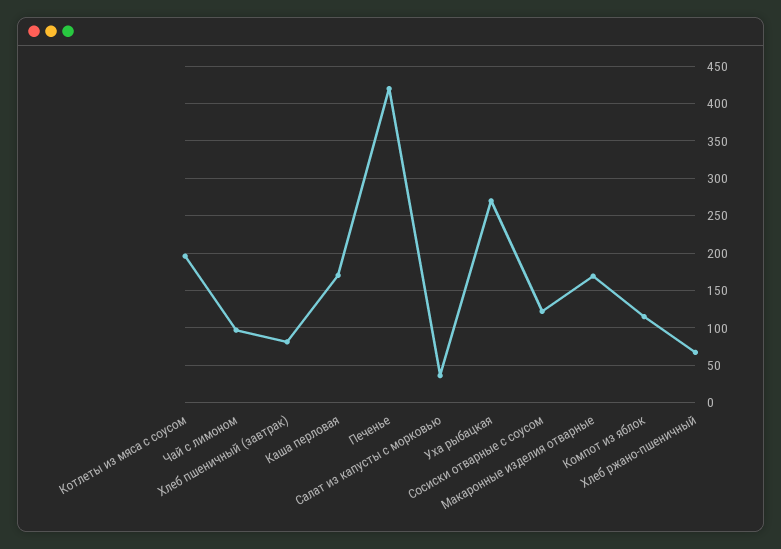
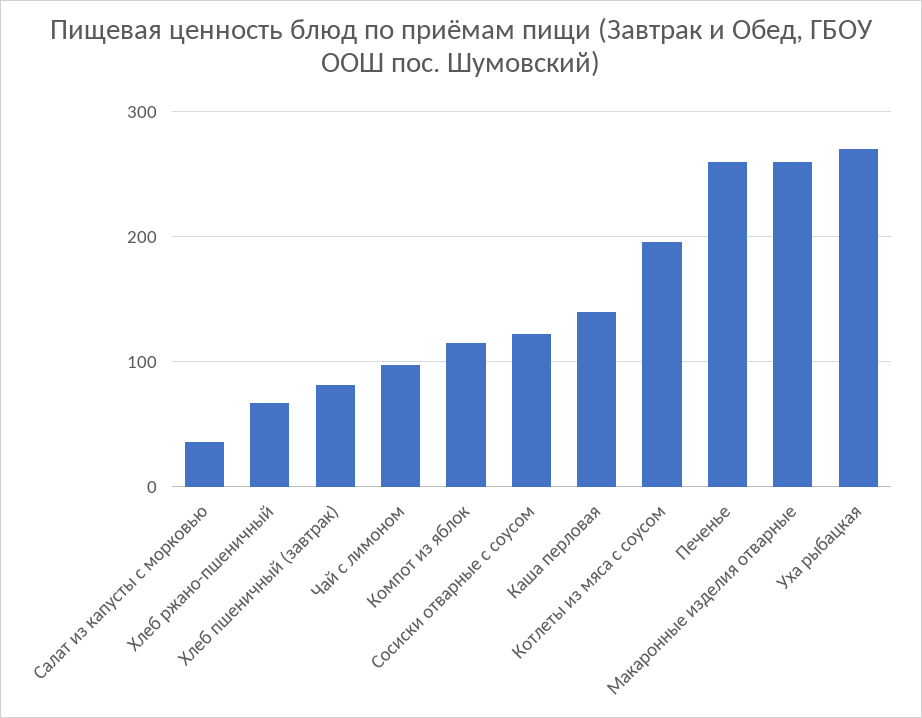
Каша перловая: 170 -> 140
Печенье: 420 -> 260
Макаронные изделия отварные: 170 -> 260

